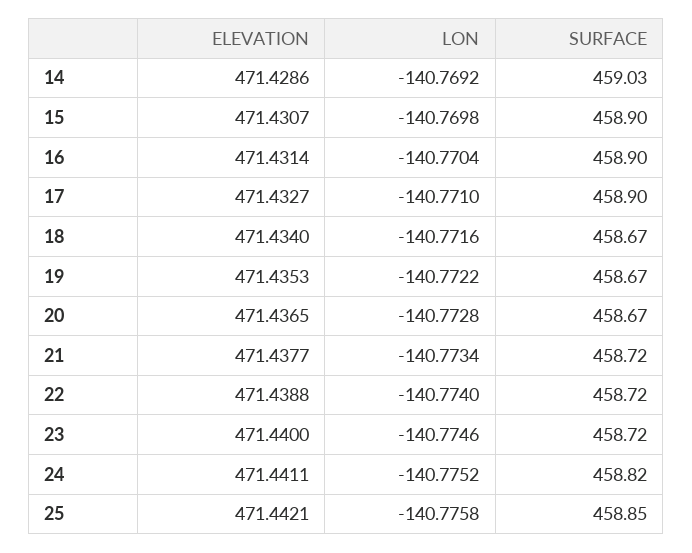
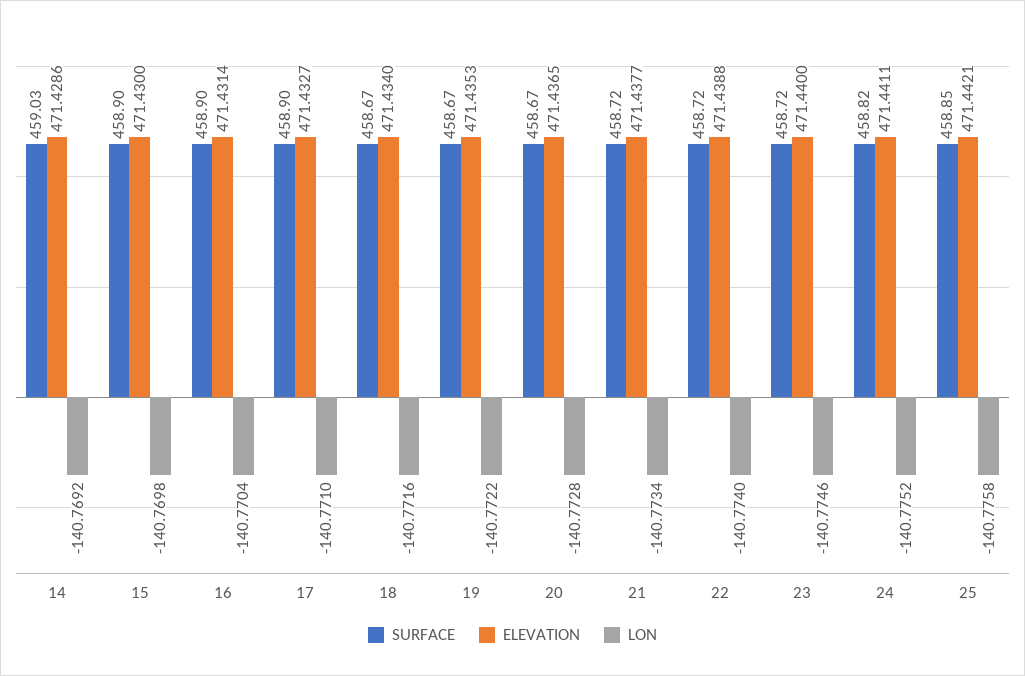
ELEVATION, 15: 471.4307 -> 471.43

